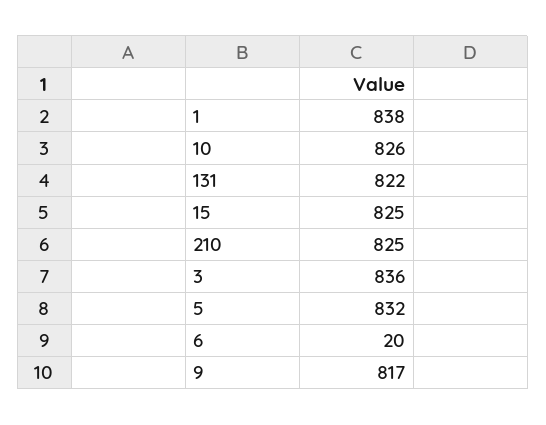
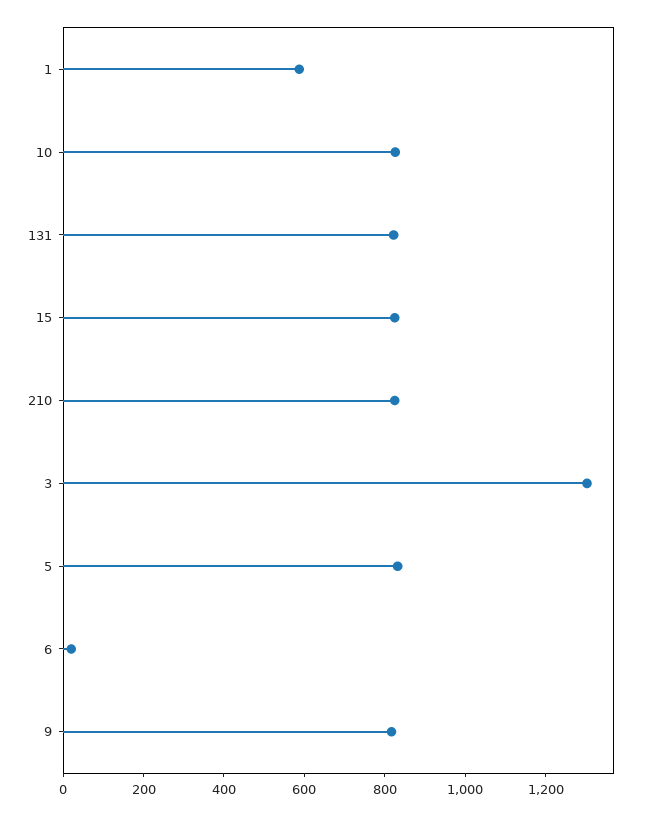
1: 838 -> 600
3: 836 -> 1300

